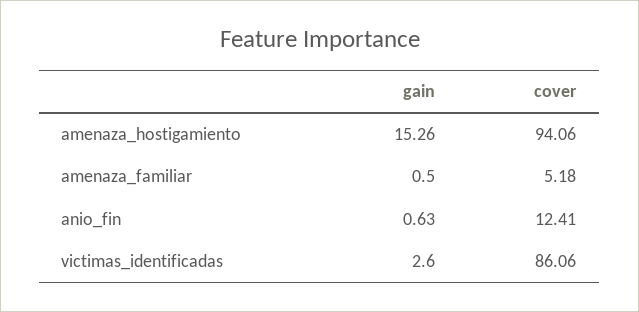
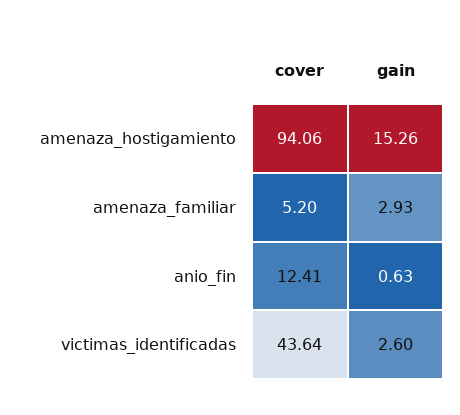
gain, amenaza_familiar: 0.5 -> 2.93
cover, amenaza_familiar: 5.18 -> 5.2
cover, victimas_identificadas: 86.06 -> 43.64

